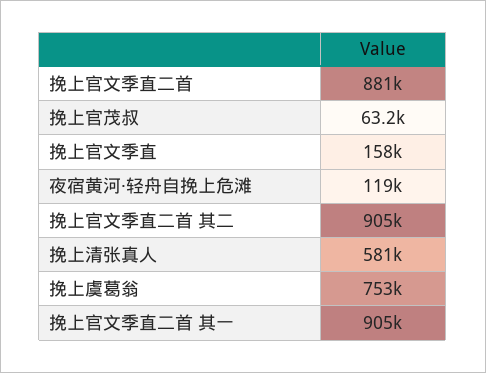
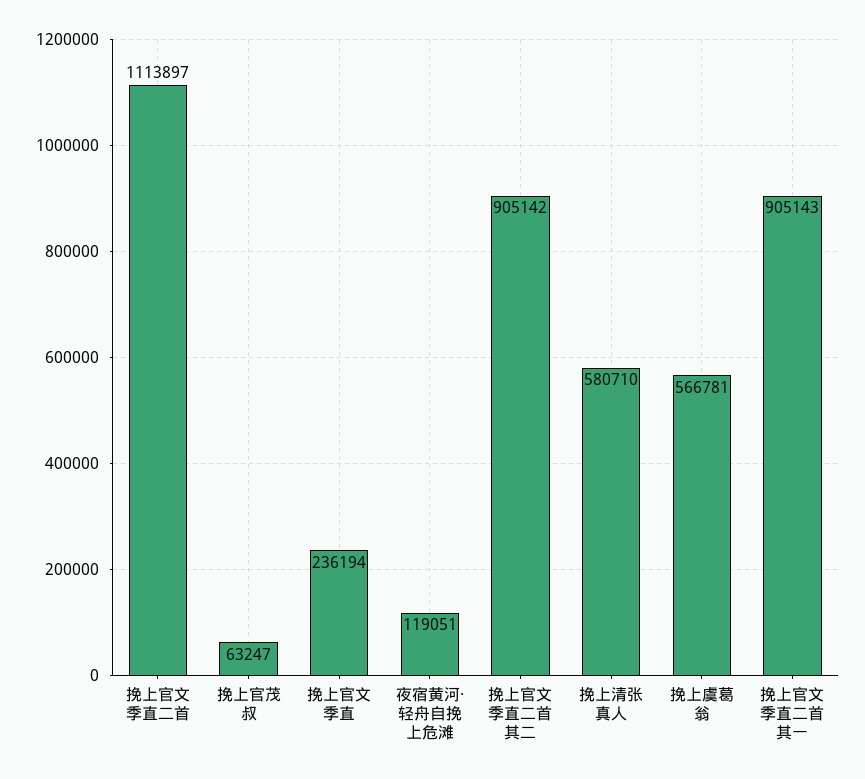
挽上官文季直二首: 881000 -> 1113897
挽上官文季直: 158000 -> 236194
挽上虞葛翁: 753000 -> 566781

